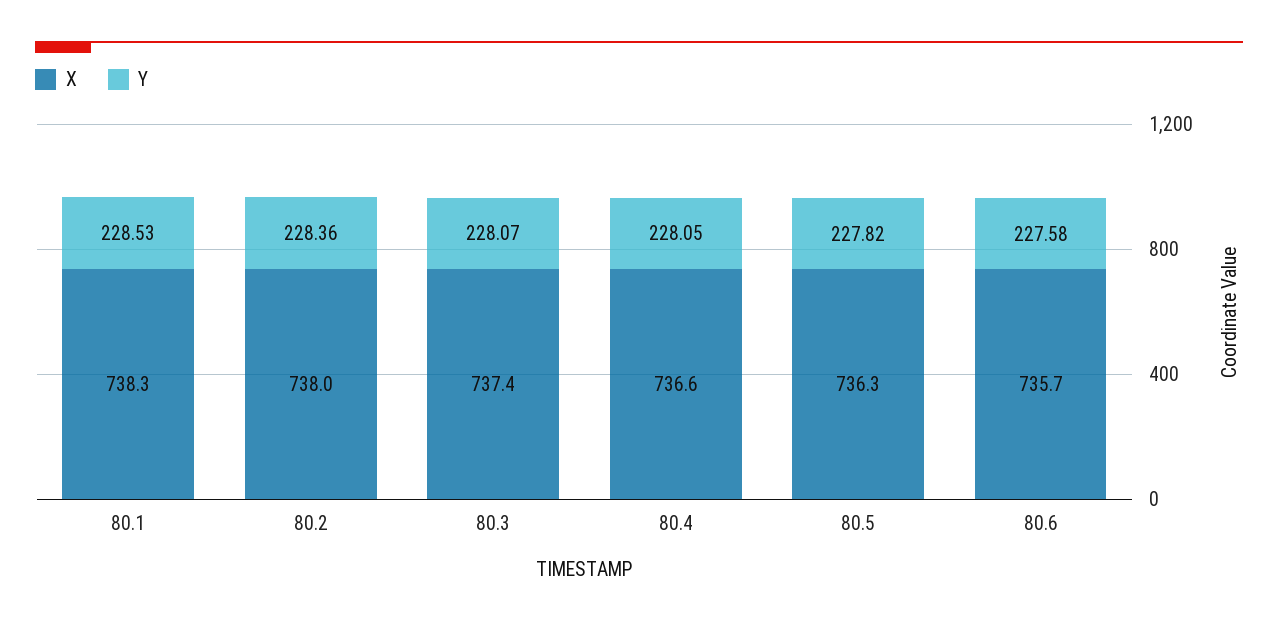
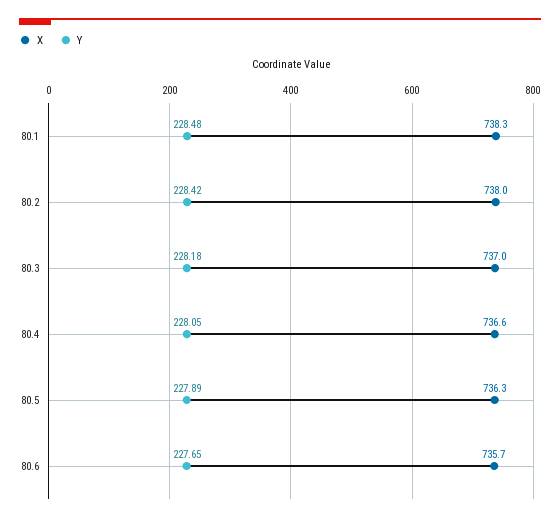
Y, 80.1: 228.53 -> 228.48
Y, 80.2: 228.36 -> 228.42
X, 80.3: 737.4 -> 737
Y, 80.3: 228.07 -> 228.18
Y, 80.5: 227.82 -> 227.89
Y, 80.6: 227.58 -> 227.65

